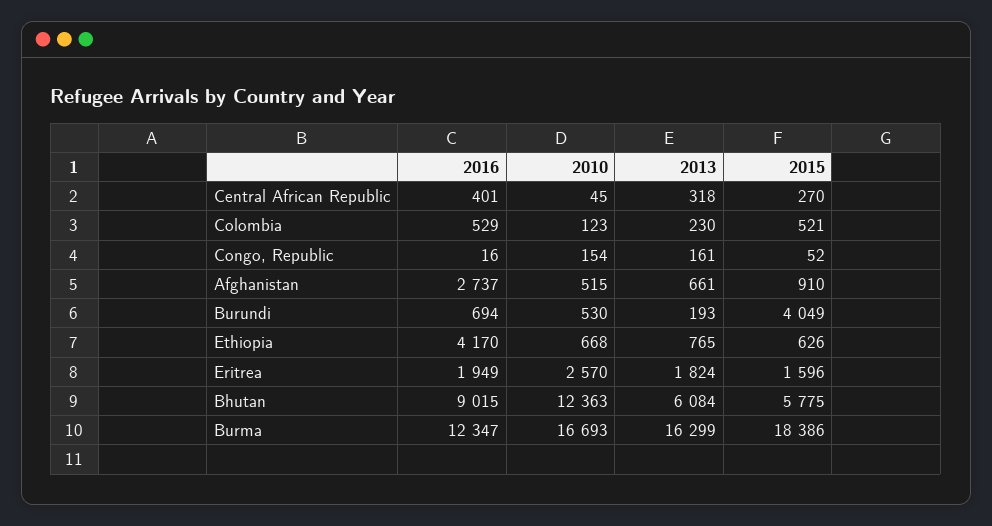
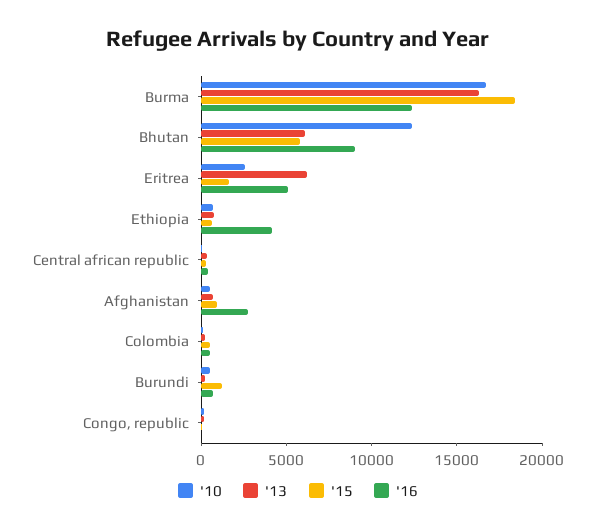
2015, Burundi: 4049 -> 1000
2016, Eritrea: 1949 -> 5000
2013, Eritrea: 1824 -> 6000

